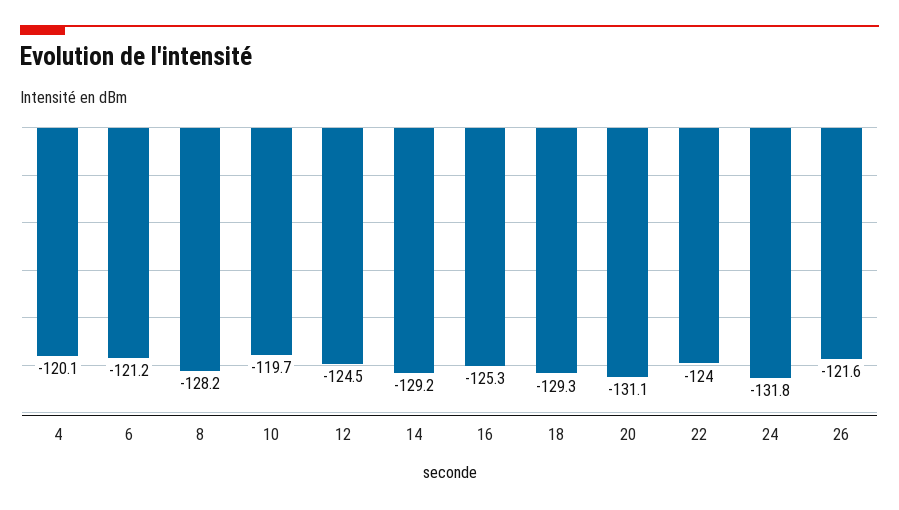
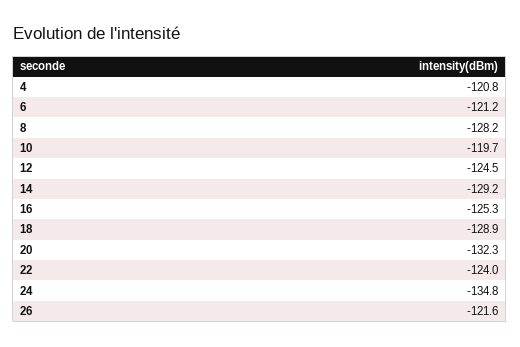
4: -120.1 -> -120.8
18: -129.3 -> -128.9
20: -131.1 -> -132.3
24: -131.8 -> -134.8

